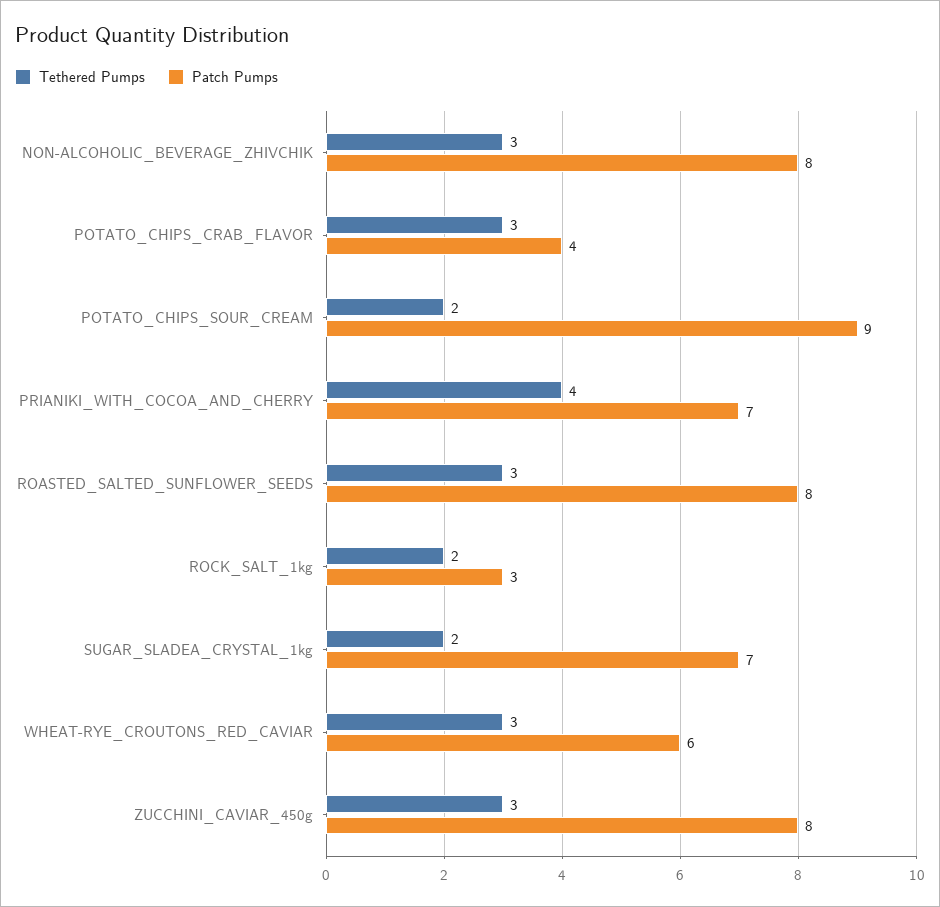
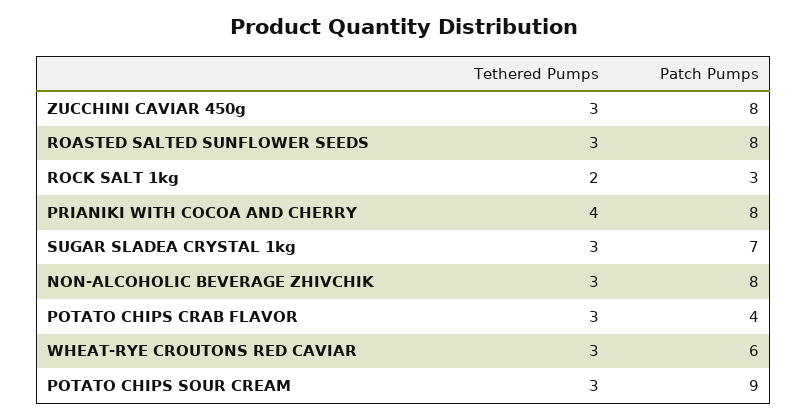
Tethered Pumps, POTATO_CHIPS_SOUR_CREAM: 2 -> 3
Patch Pumps, PRIANIKI_WITH_COCOA_AND_CHERRY: 7 -> 8
Tethered Pumps, SUGAR_SLADEA_CRYSTAL_1kg: 2 -> 3

